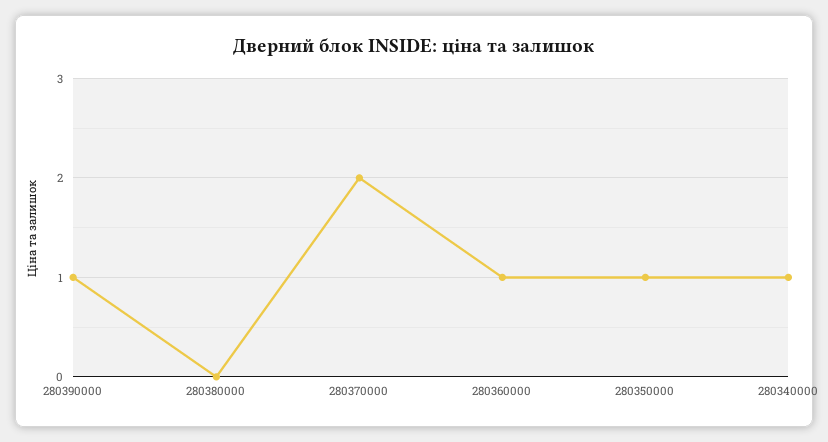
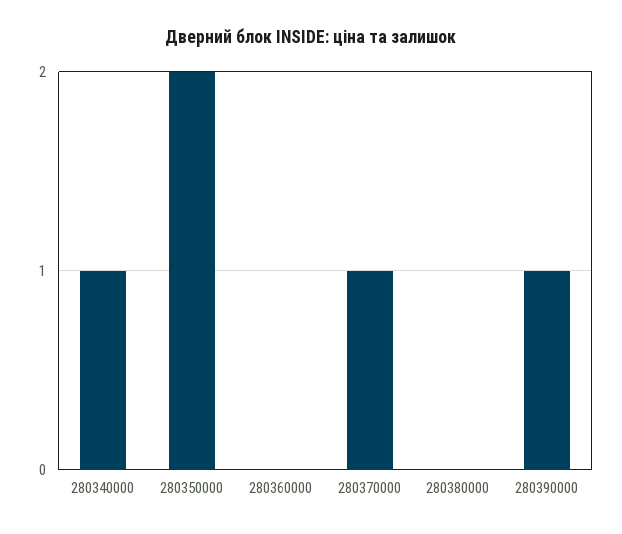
280370000: 2 -> 1
280360000: 1 -> 0
280350000: 1 -> 2

